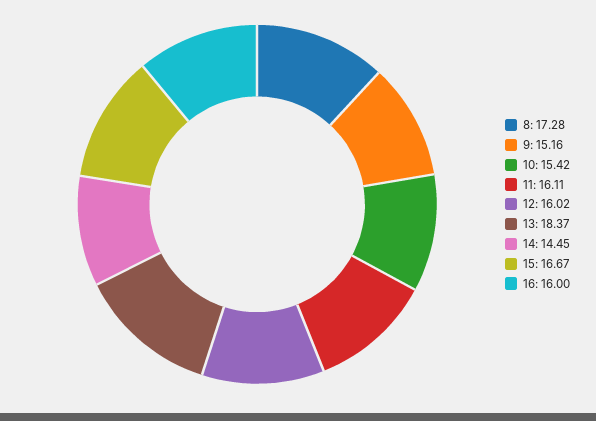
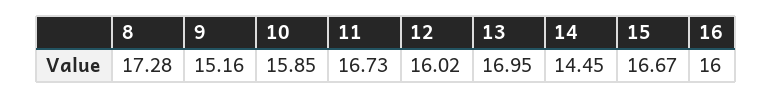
10: 15.42 -> 15.85
11: 16.11 -> 16.73
13: 18.37 -> 16.95

